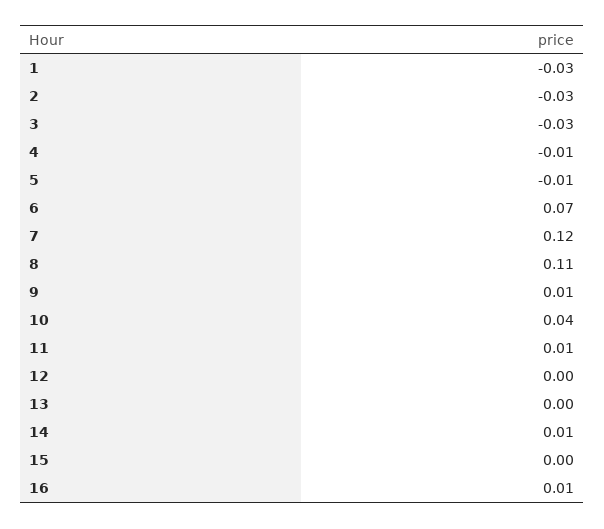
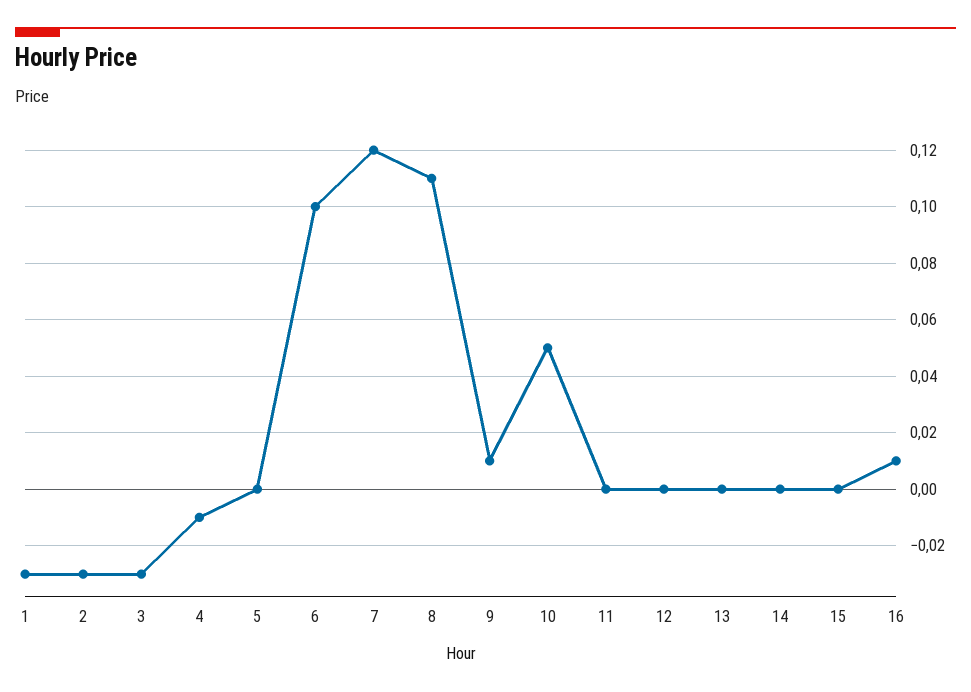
5: -0.01 -> 0
6: 0.07 -> 0.1
10: 0.04 -> 0.05
11: 0.01 -> 0
14: 0.01 -> 0

